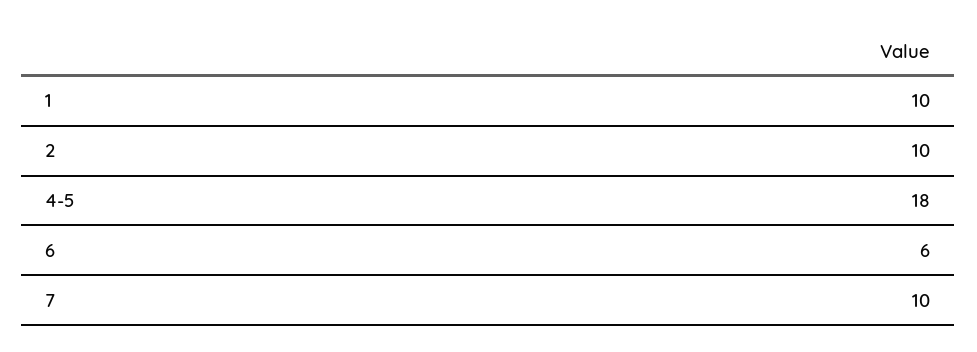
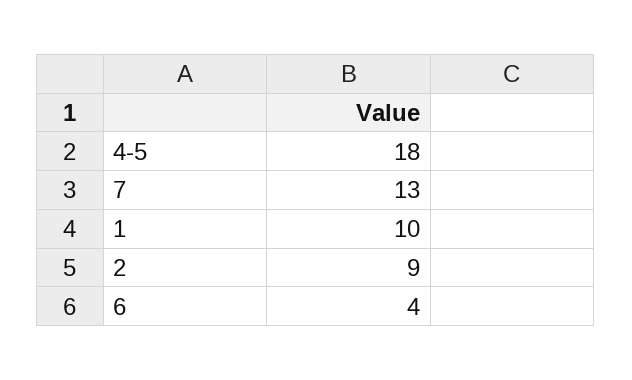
2: 10 -> 9
6: 6 -> 4
7: 10 -> 13

